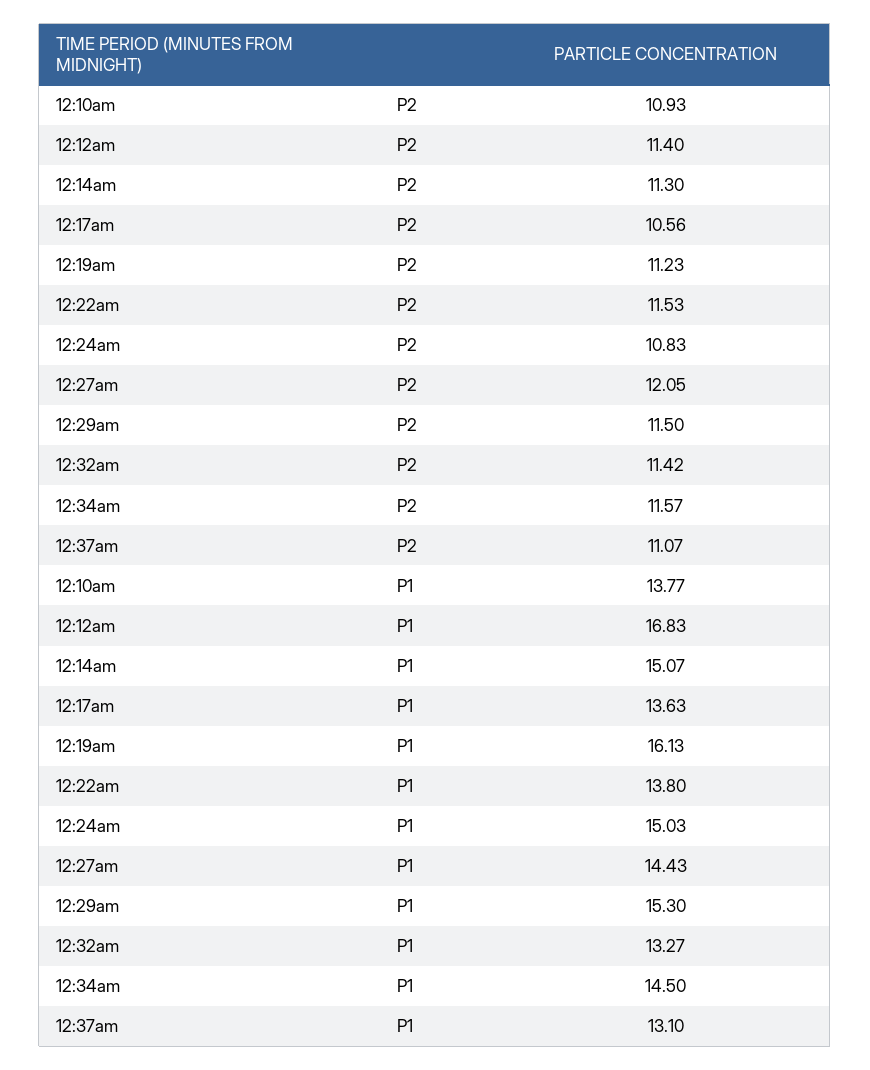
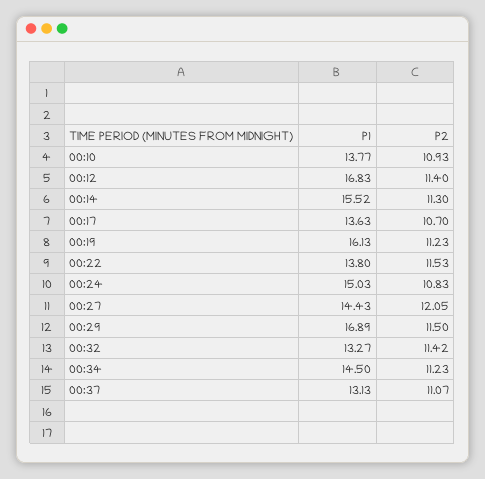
12:17am, P2: 10.56 -> 10.7
12:34am, P2: 11.57 -> 11.23
12:14am, P1: 15.07 -> 15.52
12:29am, P1: 15.3 -> 16.89
12:37am, P1: 13.1 -> 13.13

